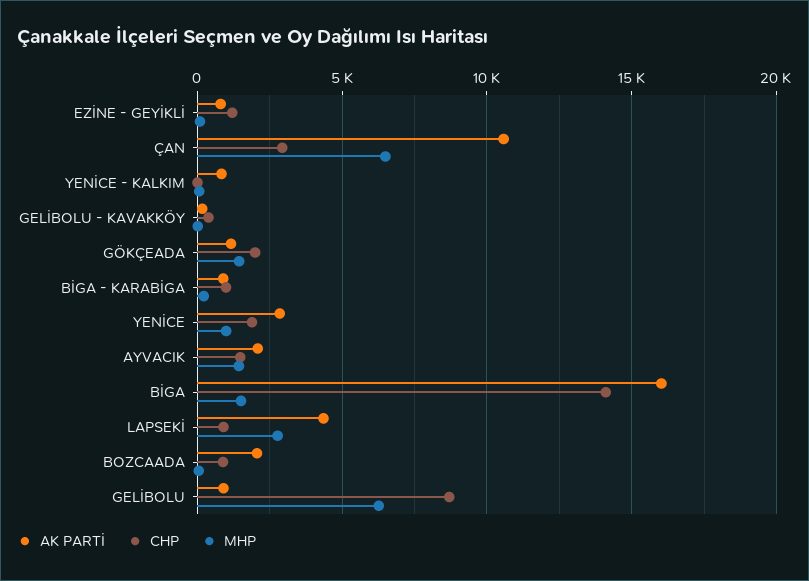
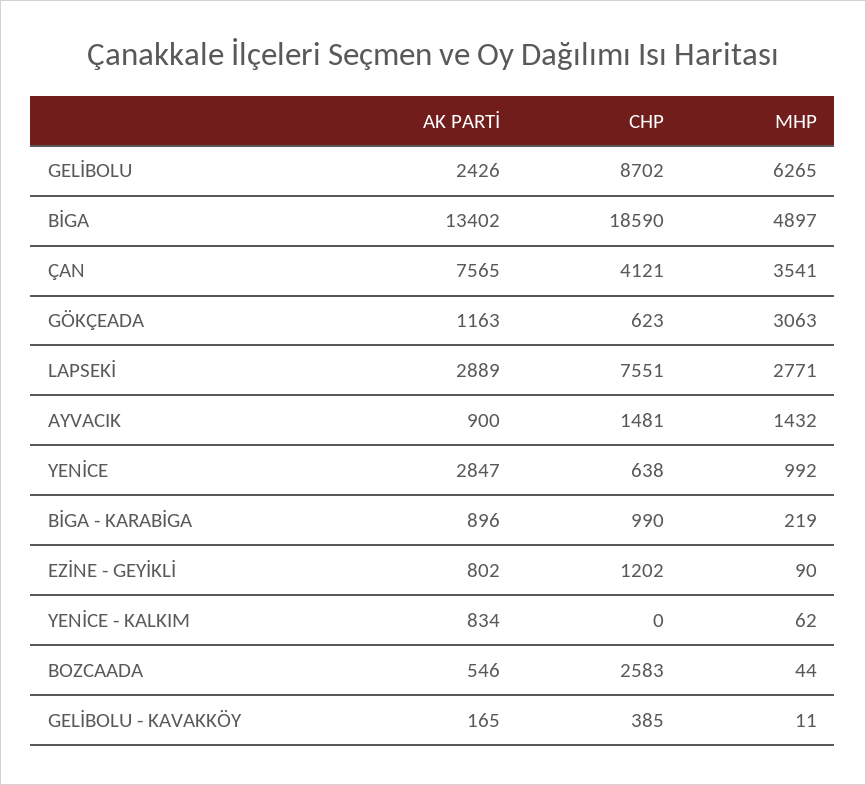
AK PARTİ, ÇAN: 10500 -> 7565
CHP, ÇAN: 3000 -> 4121
MHP, ÇAN: 6500 -> 3541
CHP, GÖKÇEADA: 2000 -> 623
MHP, GÖKÇEADA: 1500 -> 3063
CHP, YENİCE: 2000 -> 638
AK PARTİ, AYVACIK: 2000 -> 900
AK PARTİ, BİGA: 16000 -> 13402
CHP, BİGA: 14000 -> 18590
MHP, BİGA: 1500 -> 4897
AK PARTİ, LAPSEKİ: 4500 -> 2889
CHP, LAPSEKİ: 1000 -> 7551
AK PARTİ, BOZCAADA: 2000 -> 546
CHP, BOZCAADA: 1000 -> 2583
AK PARTİ, GELİBOLU: 1000 -> 2426

